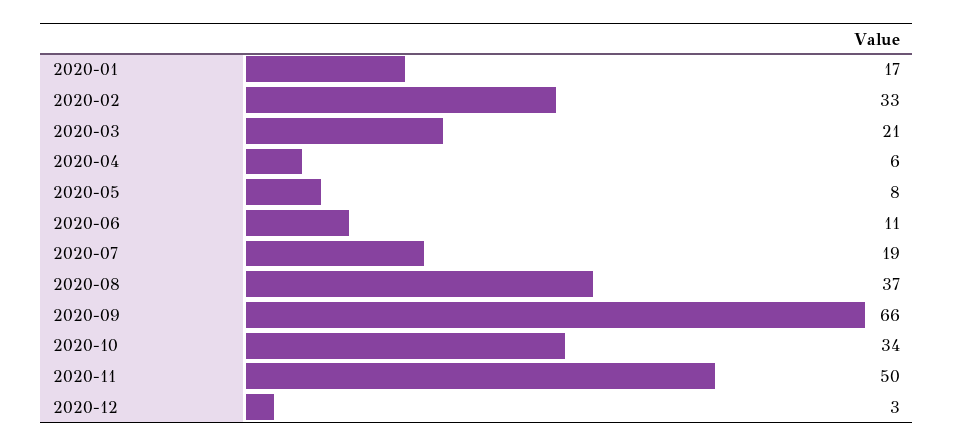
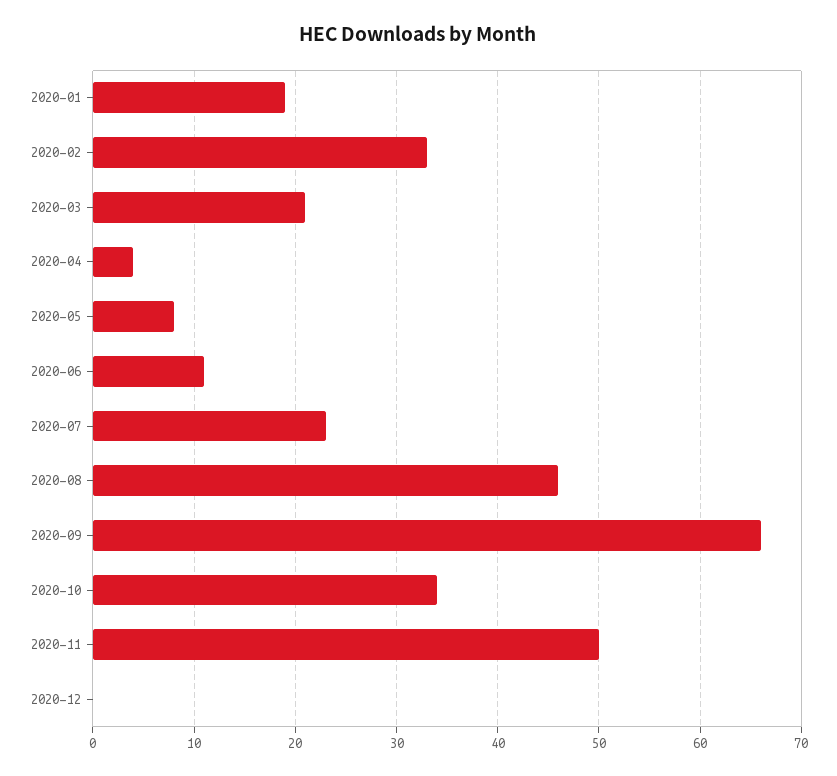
2020-01: 17 -> 19
2020-04: 6 -> 4
2020-07: 19 -> 23
2020-08: 37 -> 46
2020-12: 3 -> 0

